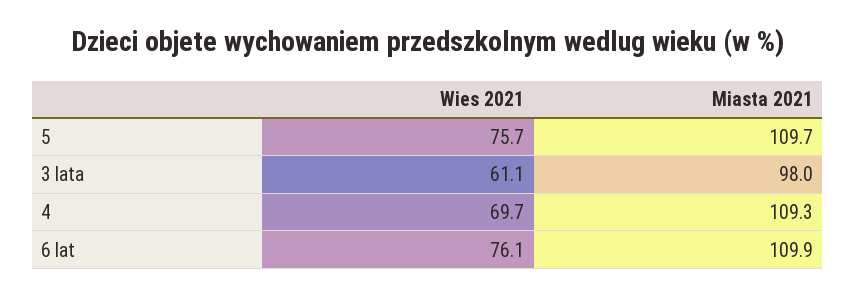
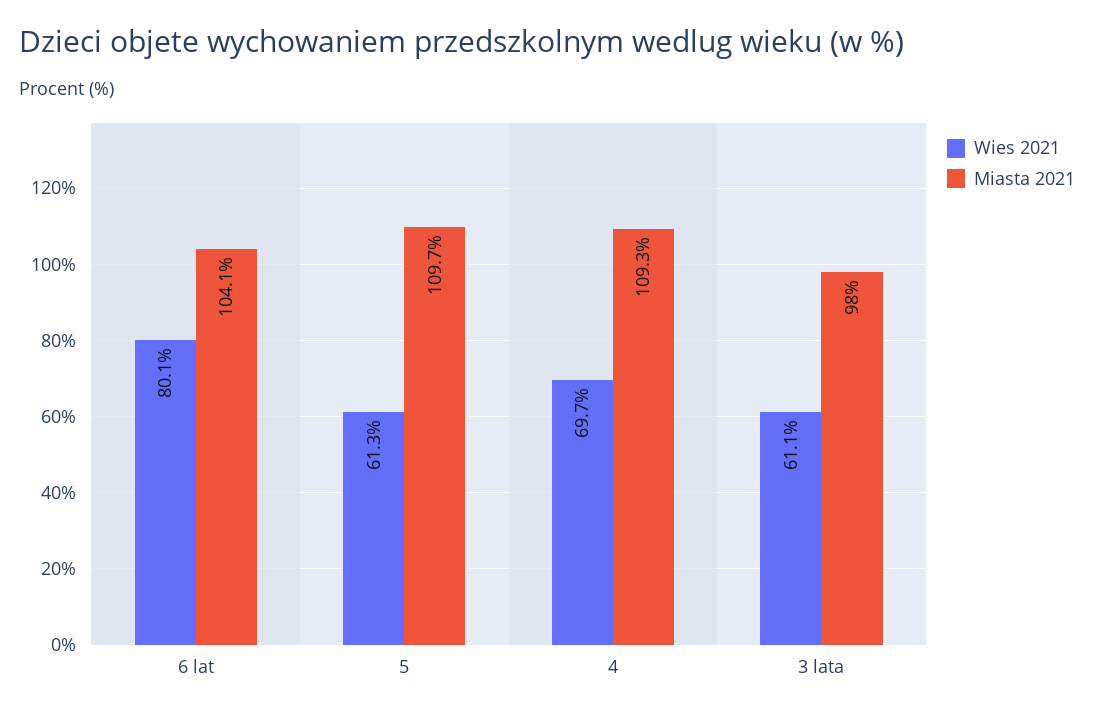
Wies 2021, 5: 75.7 -> 61.3
Wies 2021, 6 lat: 76.1 -> 80.1
Miasta 2021, 6 lat: 109.9 -> 104.1

